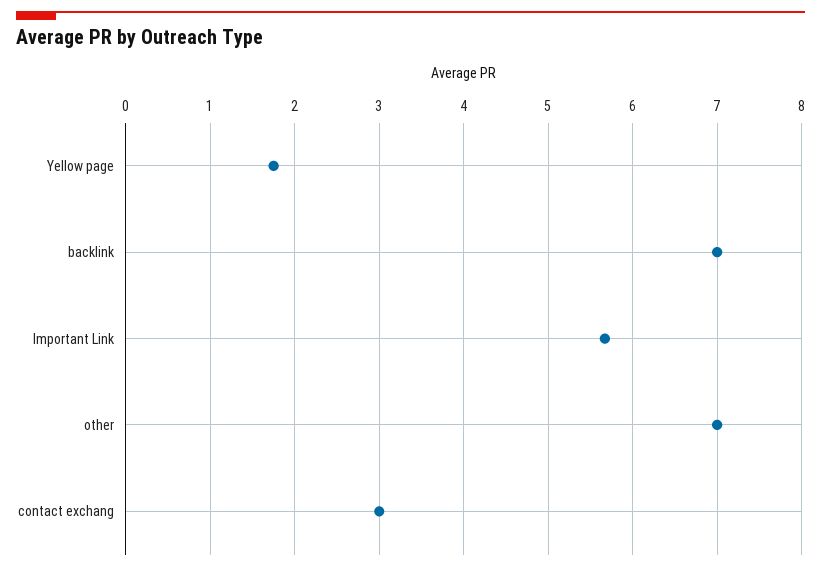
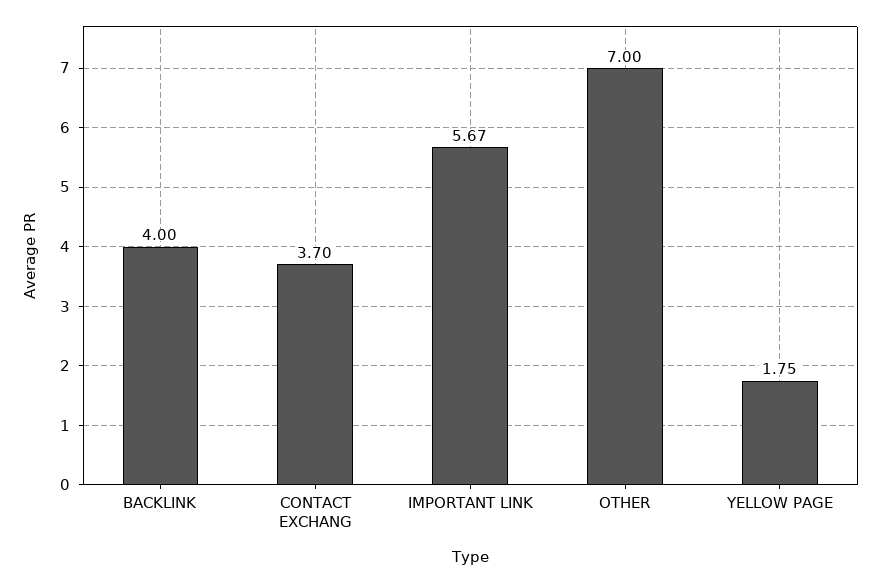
backlink: 7 -> 4
contact exchang: 3 -> 3.7

